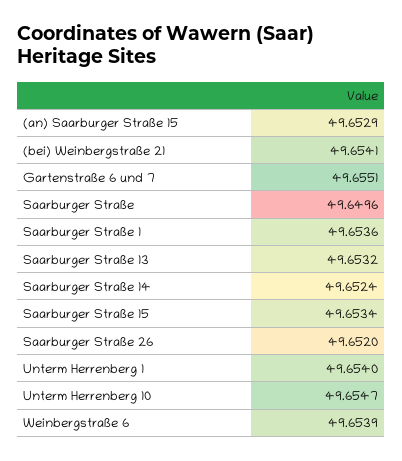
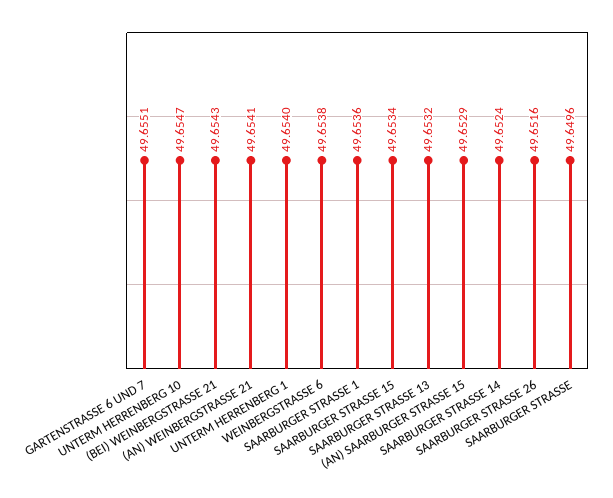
(bei) Weinbergstraße 21: 49.6541 -> 49.6543
Saarburger Straße 26: 49.652 -> 49.6516
Weinbergstraße 6: 49.6539 -> 49.6538
(AN) WEINBERGSTRASSE 21: none -> 49.6541

